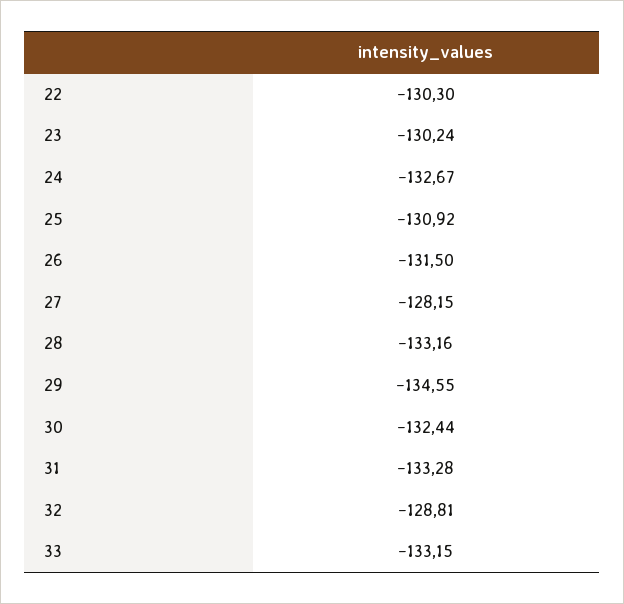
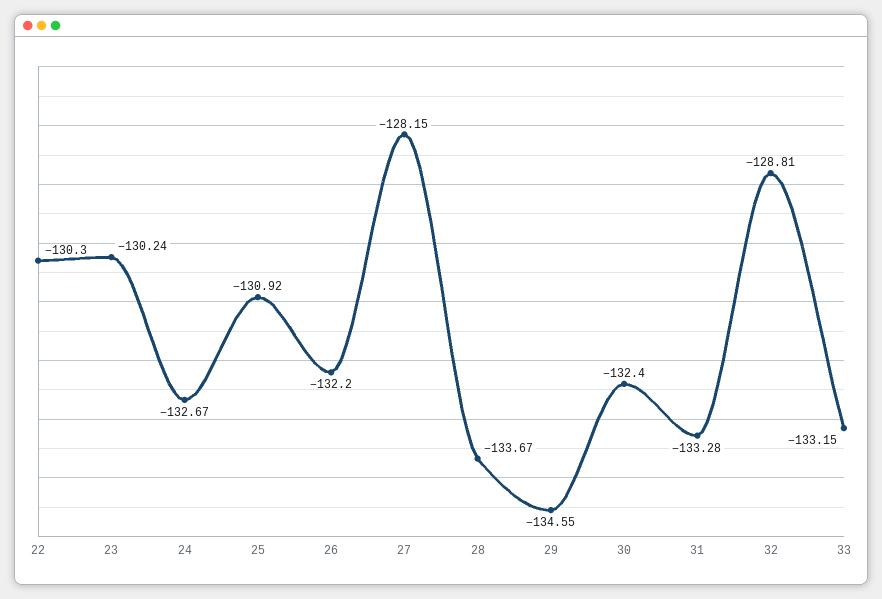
26: -131.5 -> -132.2
28: -133.16 -> -133.67
30: -132.44 -> -132.4

